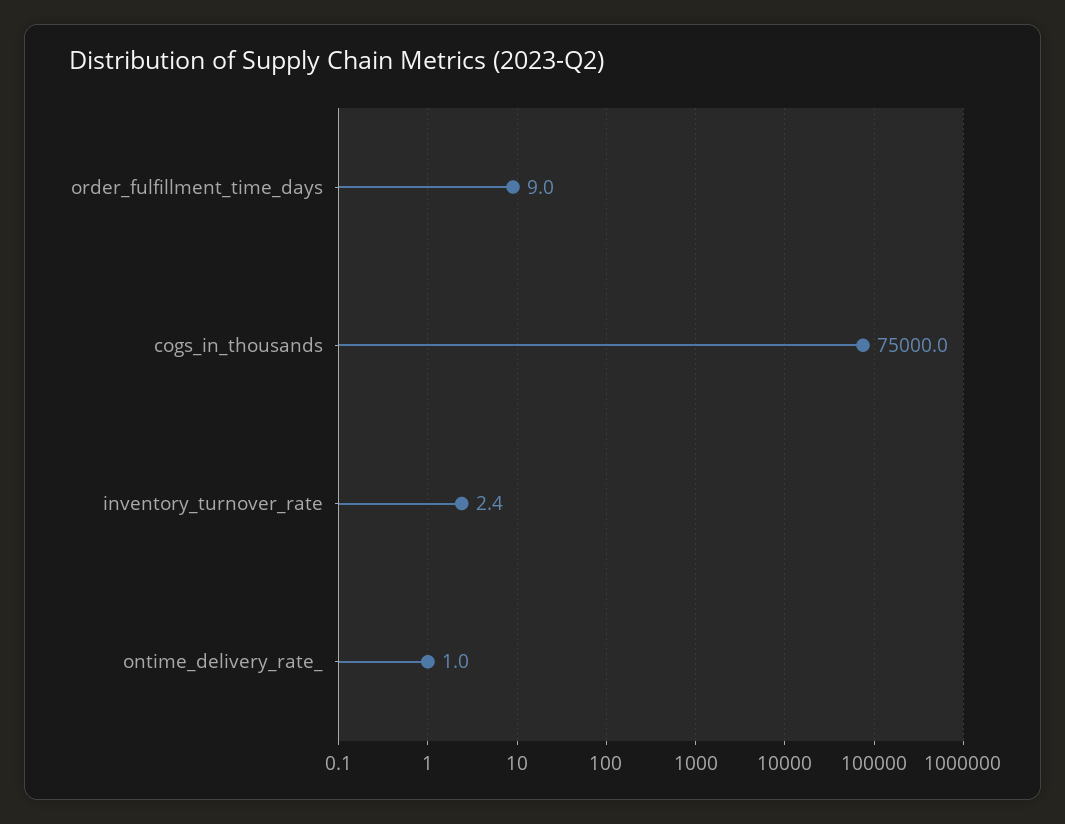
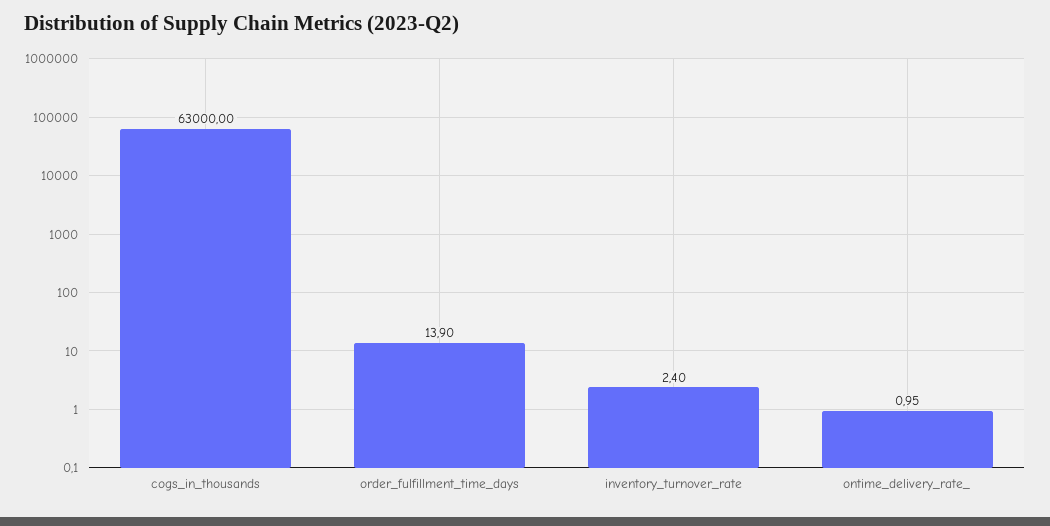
order_fulfillment_time_days: 9 -> 13.9
cogs_in_thousands: 75000 -> 63000

